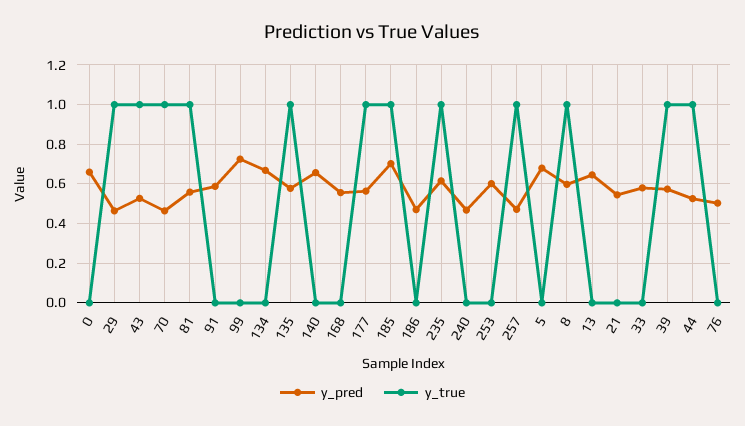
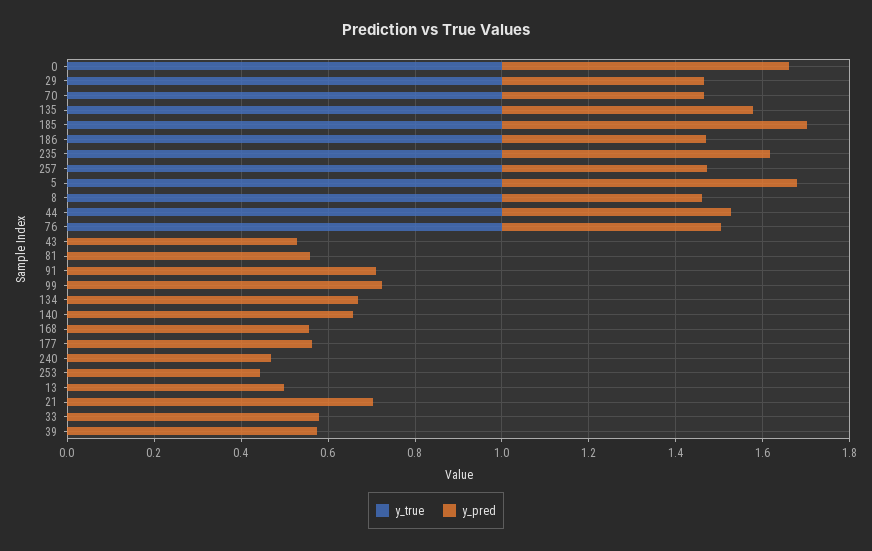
y_true, 0: 0 -> 1
y_true, 43: 1 -> 0
y_true, 81: 1 -> 0
y_pred, 91: 0.6 -> 0.7
y_true, 177: 1 -> 0
y_true, 186: 0 -> 1
y_pred, 253: 0.6 -> 0.45
y_true, 5: 0 -> 1
y_pred, 8: 0.6 -> 0.45
y_pred, 13: 0.65 -> 0.5
y_pred, 21: 0.55 -> 0.7
y_true, 39: 1 -> 0
y_true, 76: 0 -> 1

